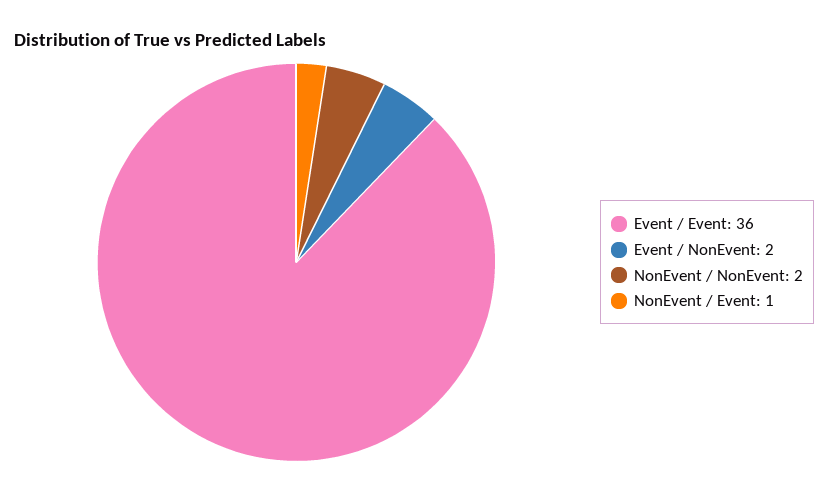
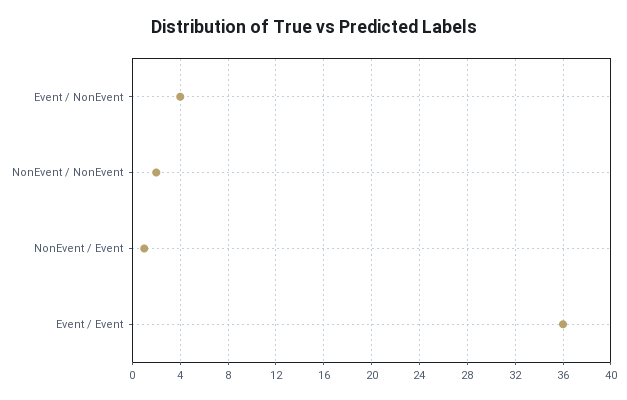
Event / NonEvent: 2 -> 4

